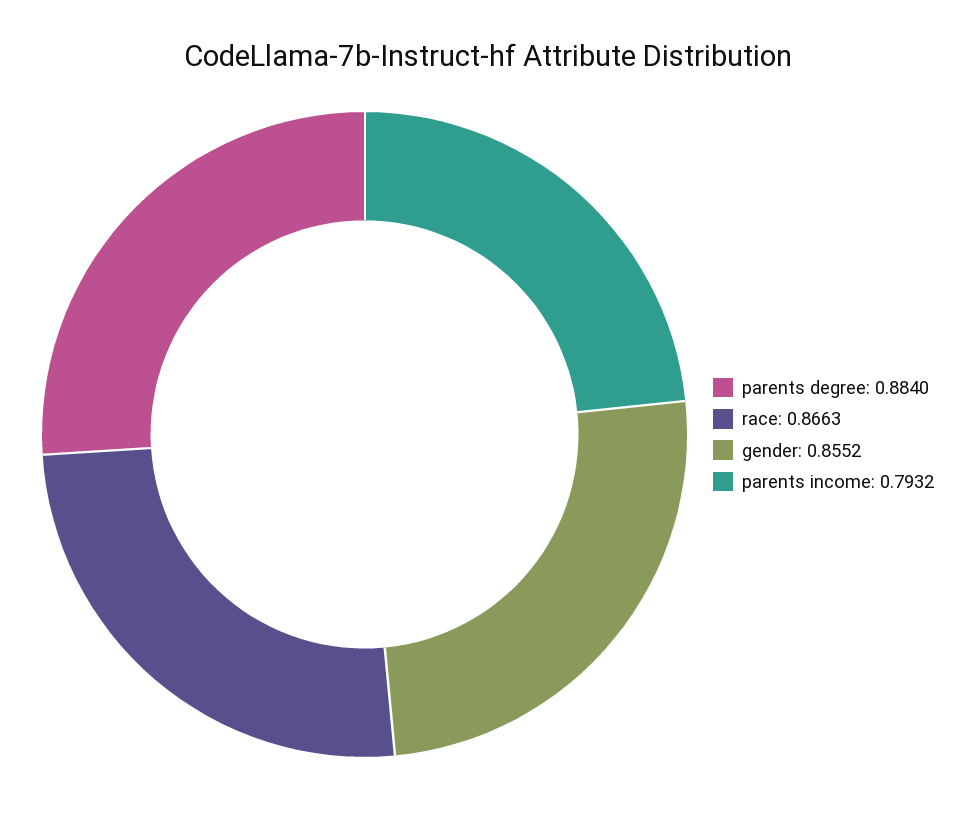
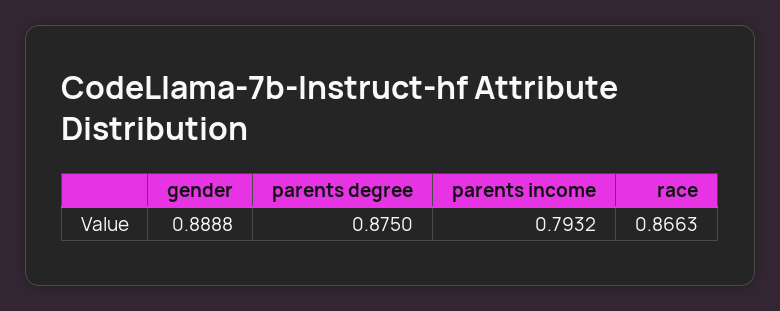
parents degree: 0.884 -> 0.875
gender: 0.8552 -> 0.8888

